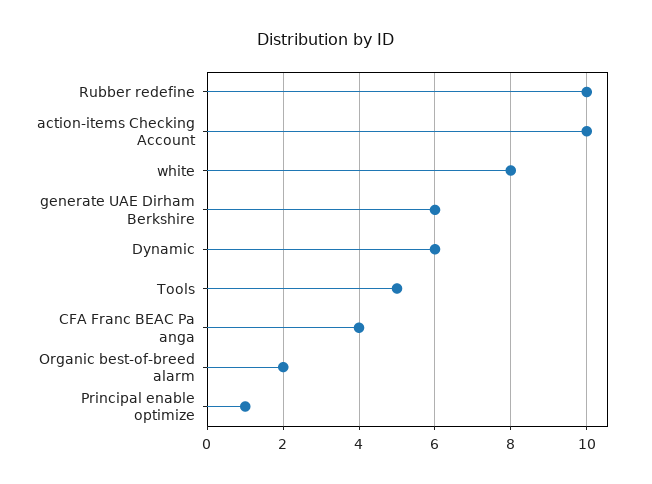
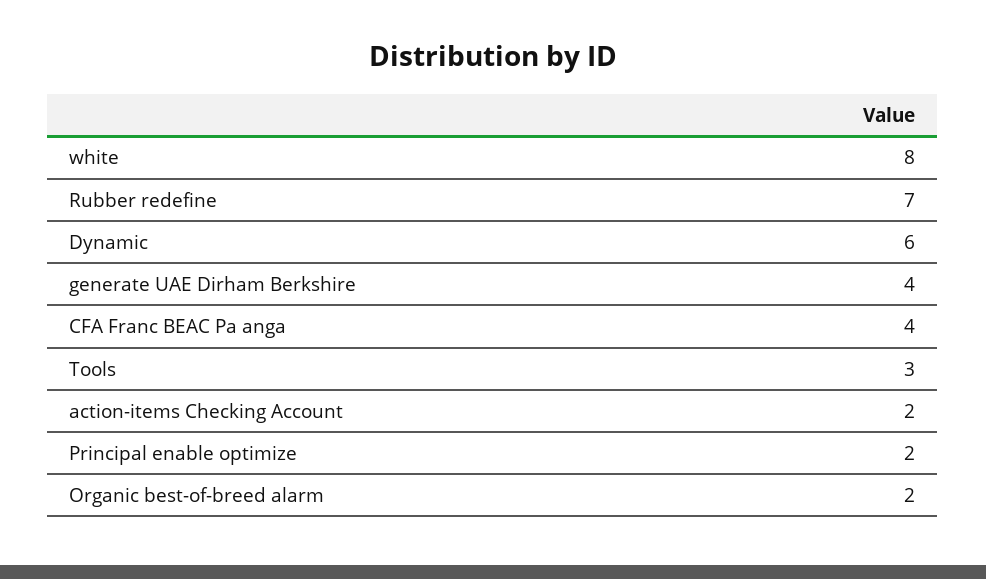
Rubber redefine: 10 -> 7
action-items Checking Account: 10 -> 2
generate UAE Dirham Berkshire: 6 -> 4
Tools: 5 -> 3
Principal enable optimize: 1 -> 2

